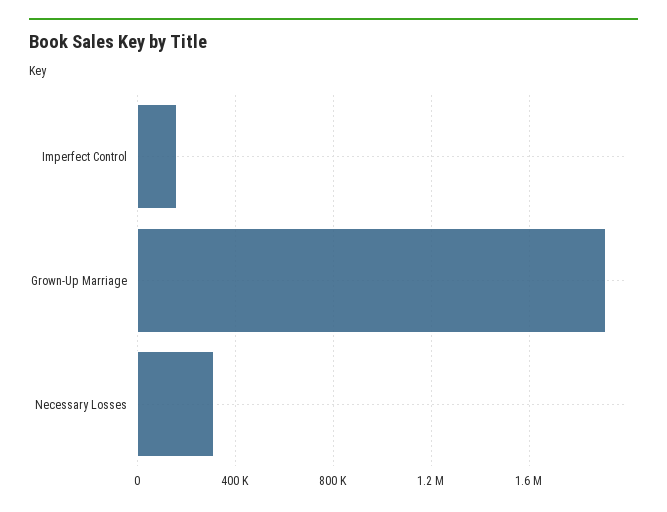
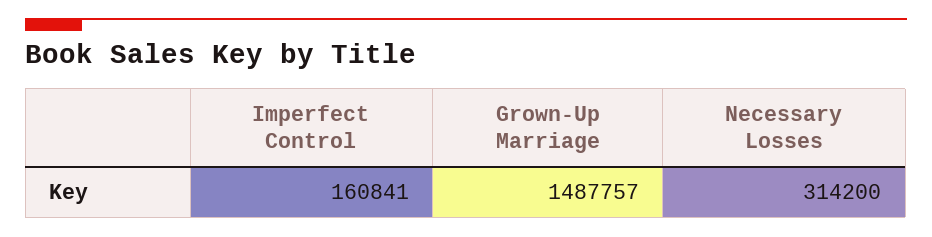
Grown-Up Marriage: 1900000 -> 1487757

